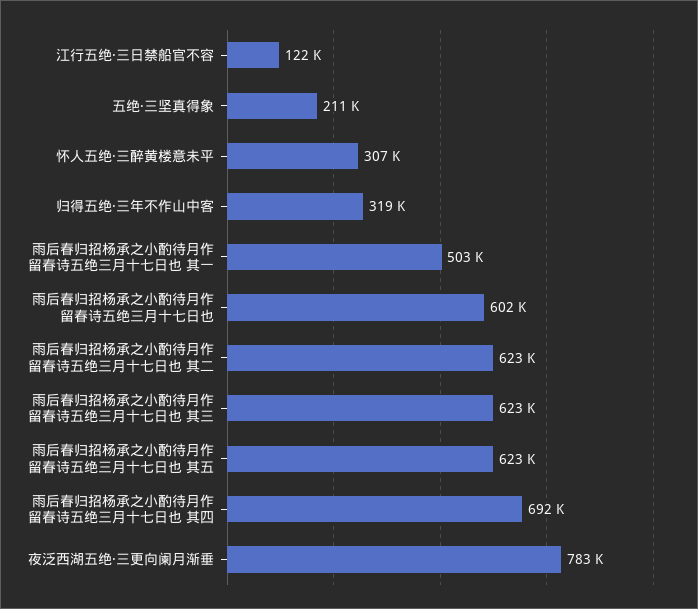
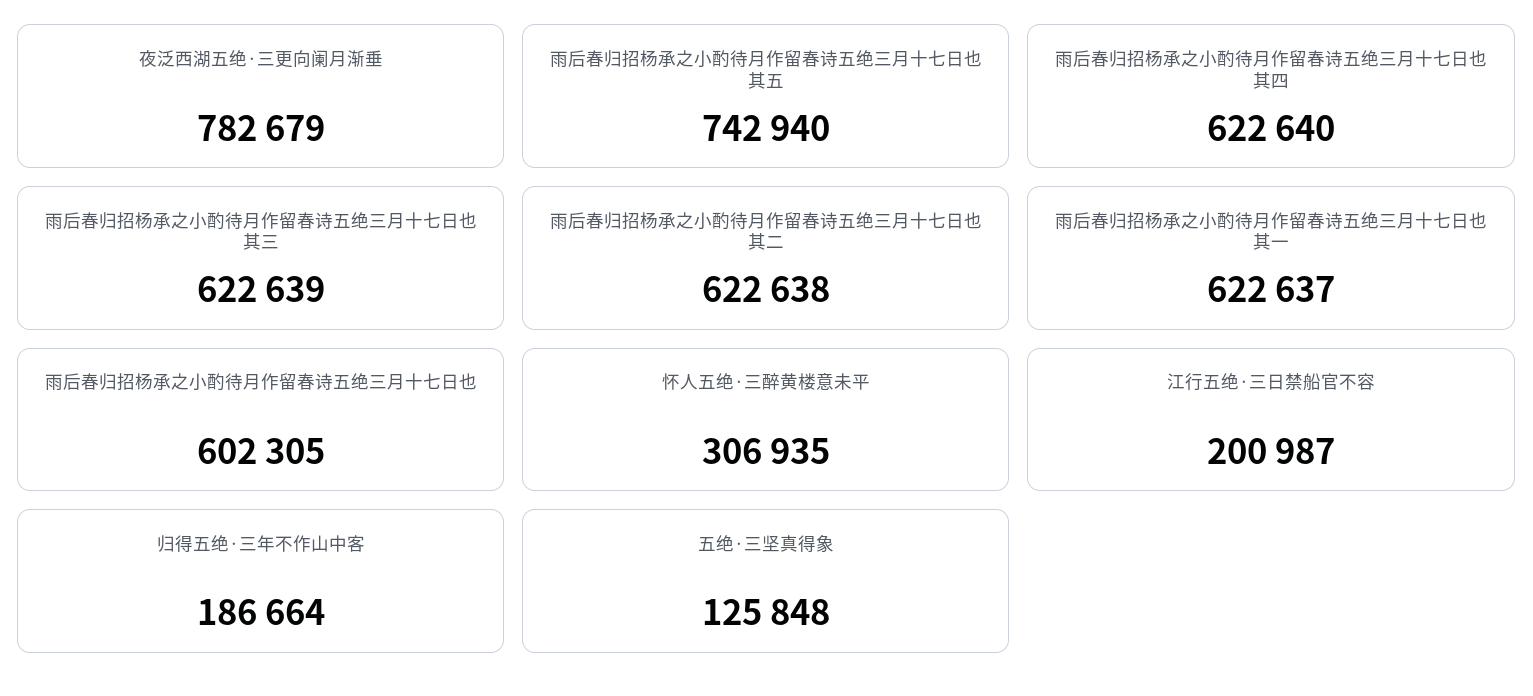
江行五绝·三日禁船官不容: 122000 -> 200987
五绝·三坚真得象: 211000 -> 125848
归得五绝·三年不作山中客: 319000 -> 186664
雨后春归招杨承之小酌待月作留春诗五绝三月十七日也 其一: 503000 -> 622637
雨后春归招杨承之小酌待月作留春诗五绝三月十七日也 其五: 623000 -> 742940
雨后春归招杨承之小酌待月作留春诗五绝三月十七日也 其四: 692000 -> 622640

